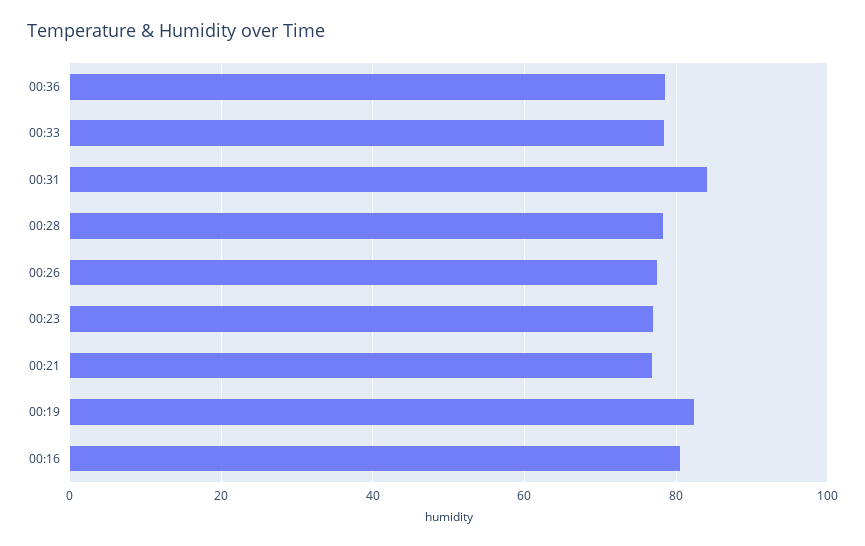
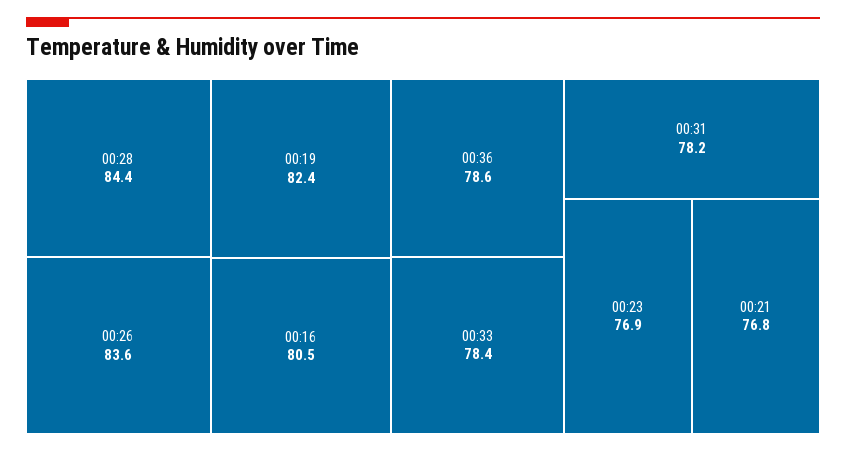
00:31: 84 -> 78.2
00:28: 78 -> 84.4
00:26: 78 -> 83.6

